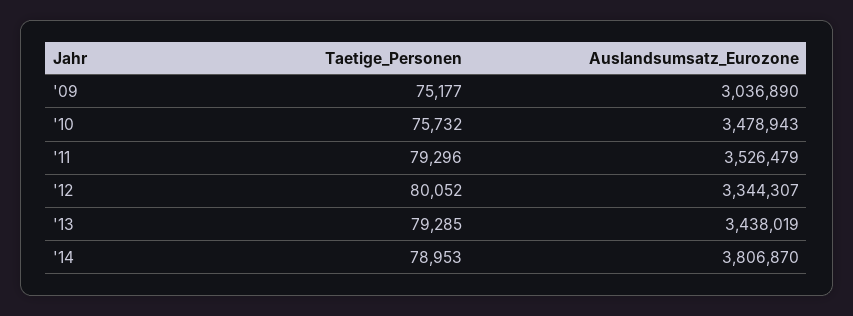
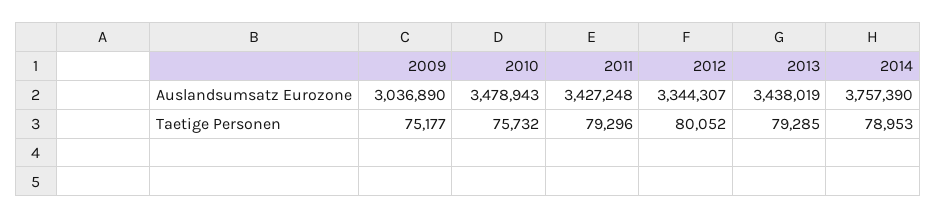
Auslandsumsatz_Eurozone, '11: 3526479 -> 3427248
Auslandsumsatz_Eurozone, '14: 3806870 -> 3757390

